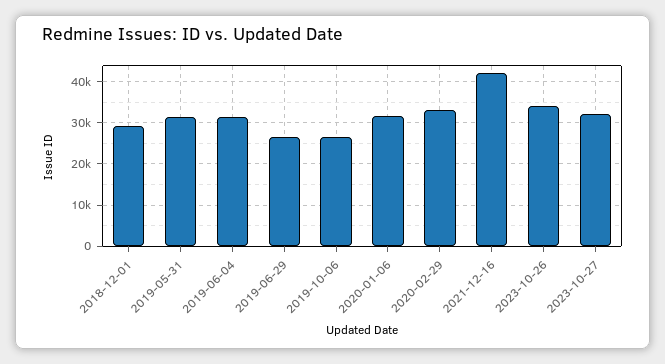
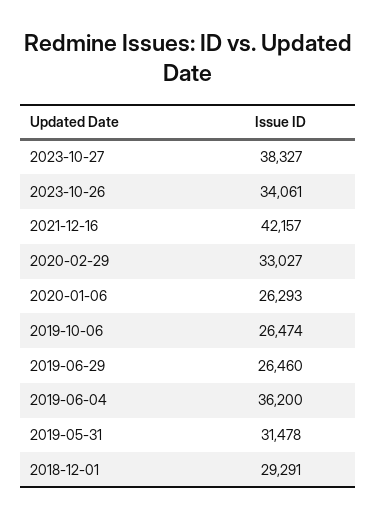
2019-06-04: 32000 -> 36200
2020-01-06: 32000 -> 26293
2023-10-27: 32000 -> 38327

